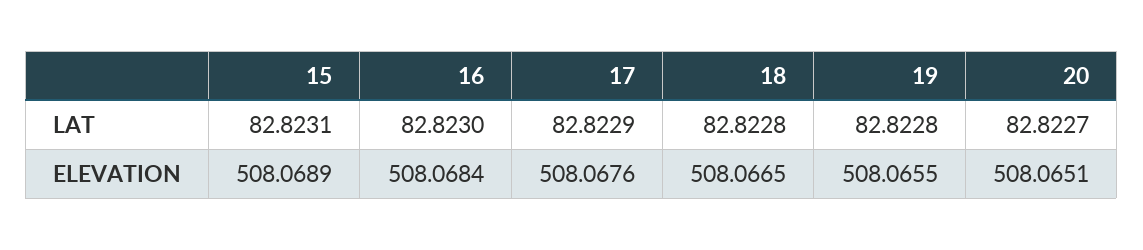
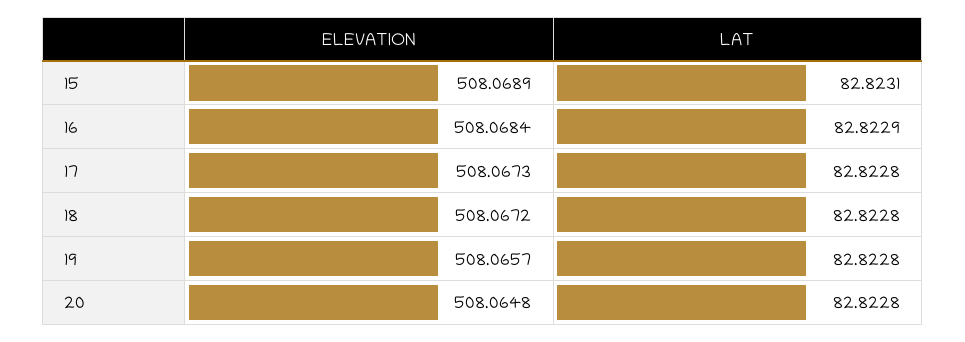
16, LAT: 82.823 -> 82.8229
17, LAT: 82.8229 -> 82.8228
20, LAT: 82.8227 -> 82.8228
17, ELEVATION: 508.0676 -> 508.0673
18, ELEVATION: 508.0665 -> 508.0672
19, ELEVATION: 508.0655 -> 508.0657
20, ELEVATION: 508.0651 -> 508.0648

